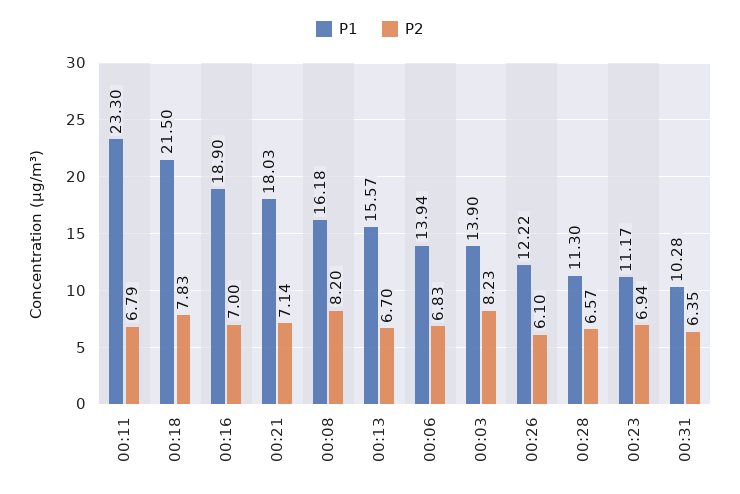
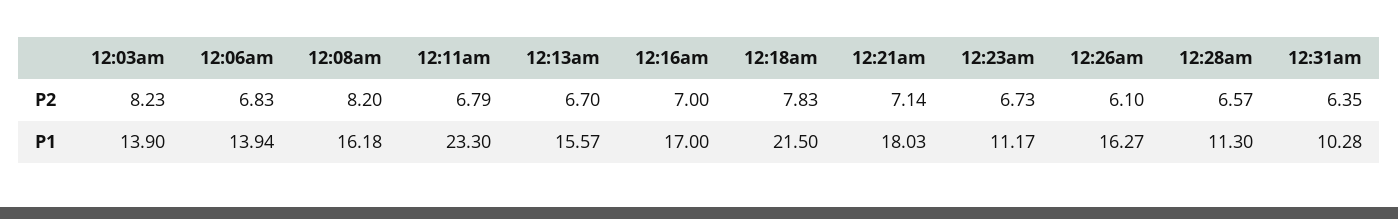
P1, 00:16: 18.9 -> 17
P1, 00:26: 12.22 -> 16.27
P2, 00:23: 6.94 -> 6.73

